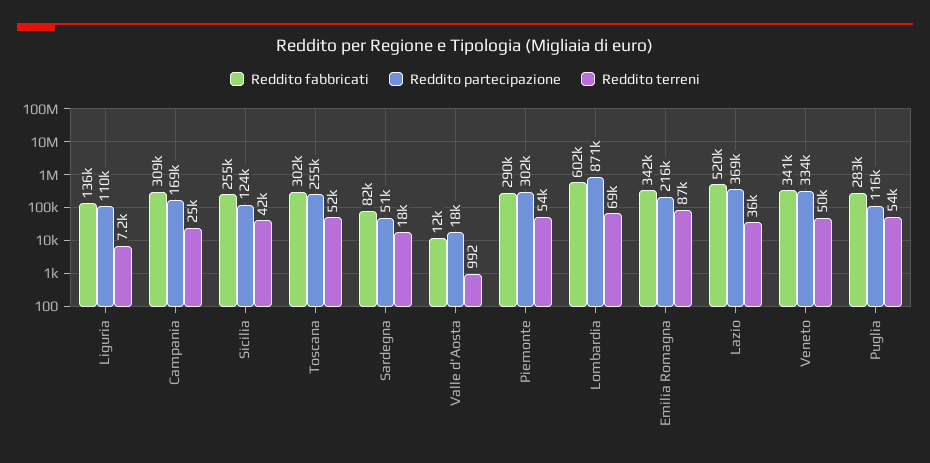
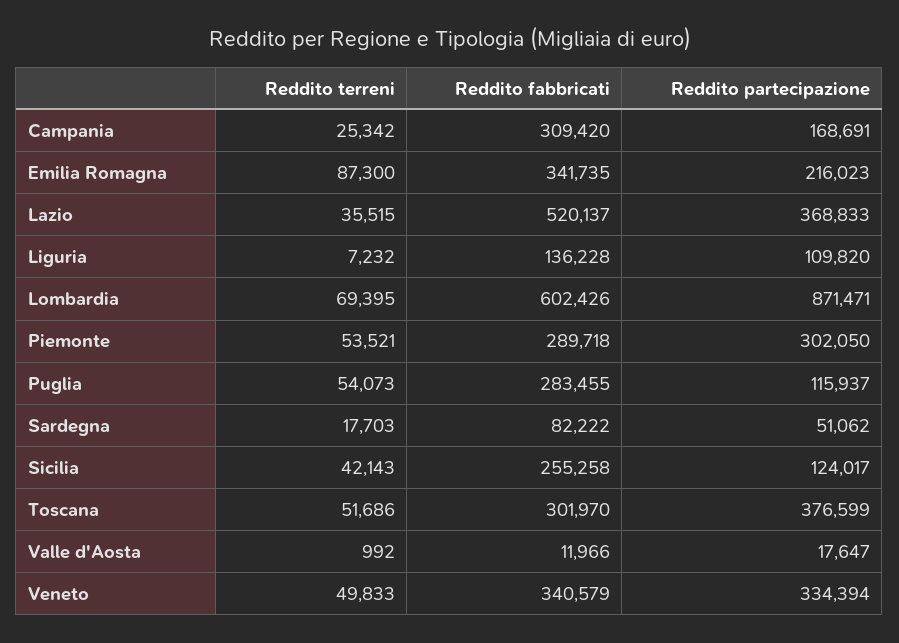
Reddito partecipazione, Toscana: 255000 -> 376599

